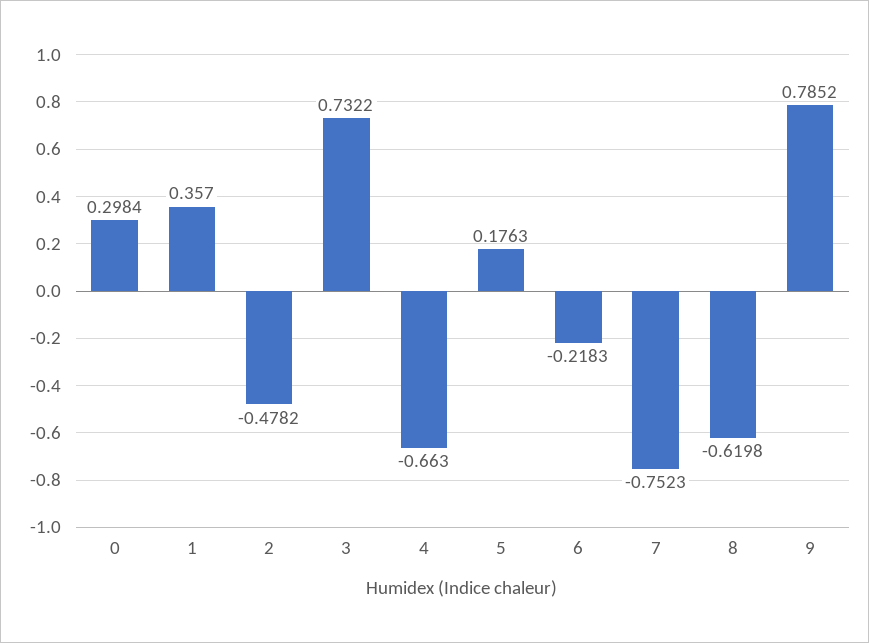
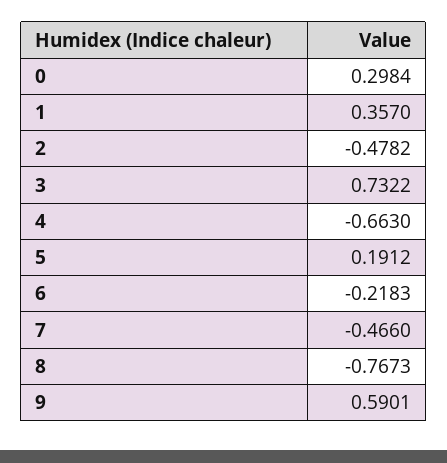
5: 0.1763 -> 0.1912
7: -0.7523 -> -0.466
8: -0.6198 -> -0.7673
9: 0.7852 -> 0.5901

